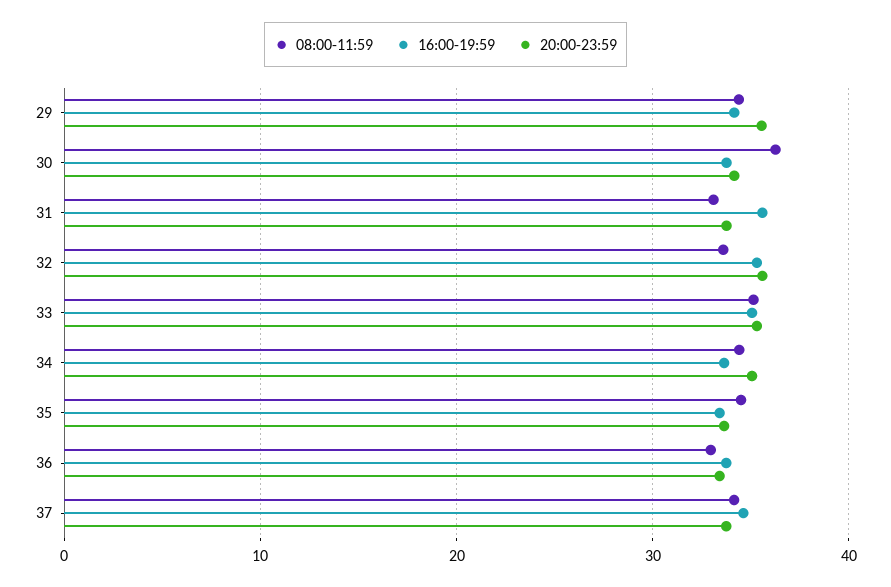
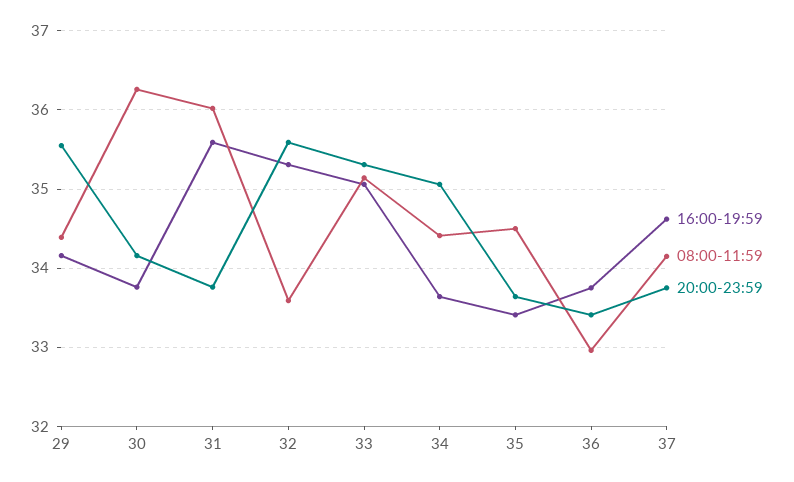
08:00-11:59, 31: 33 -> 36

